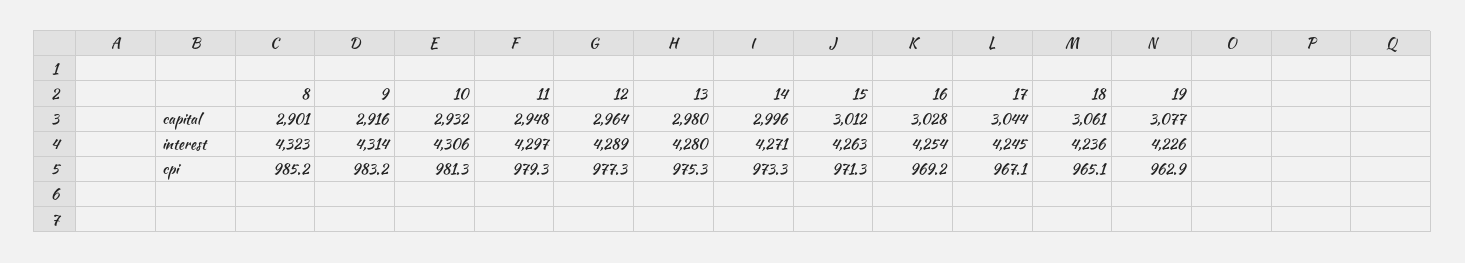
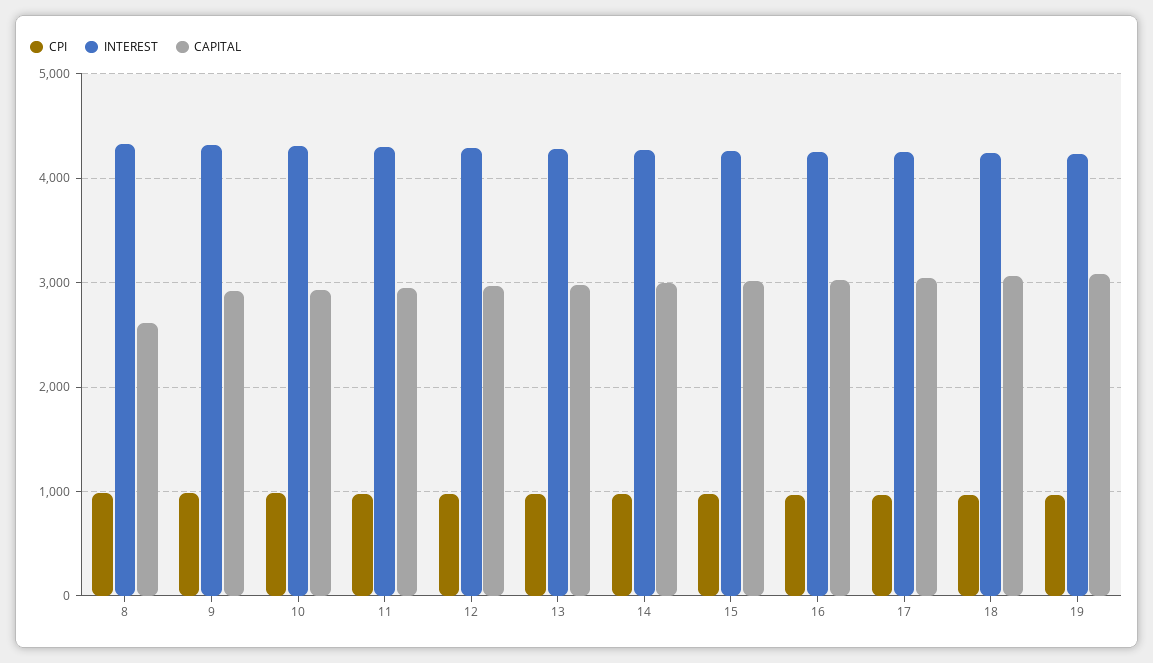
capital, 8: 2901 -> 2600

